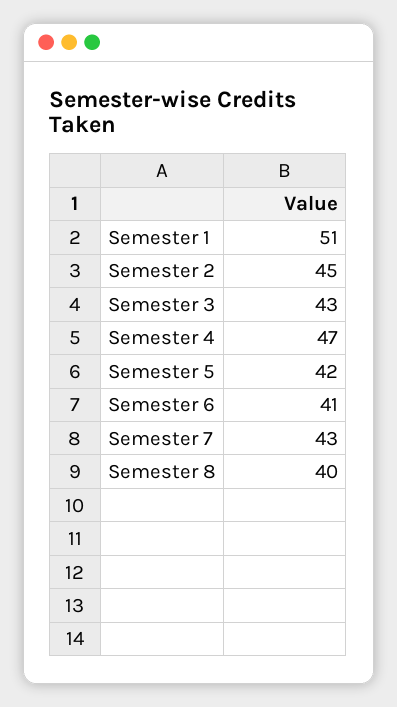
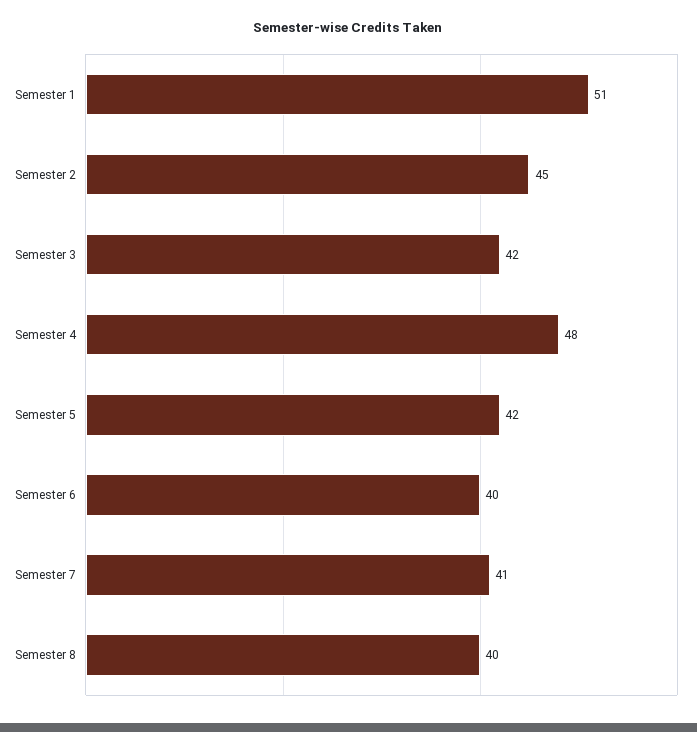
Semester 3: 43 -> 42
Semester 4: 47 -> 48
Semester 6: 41 -> 40
Semester 7: 43 -> 41

